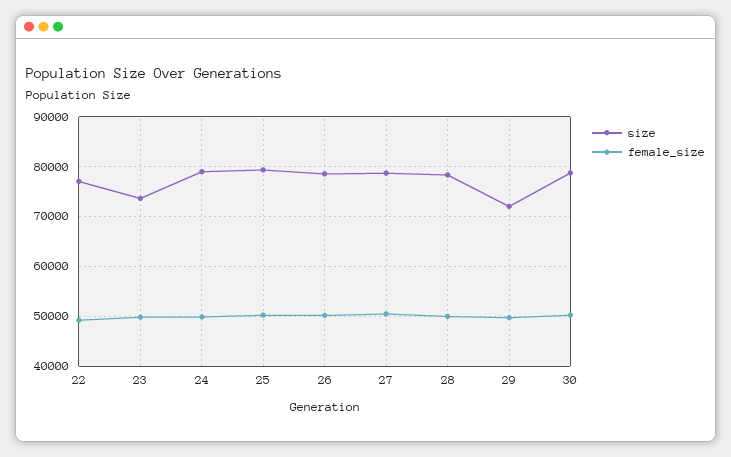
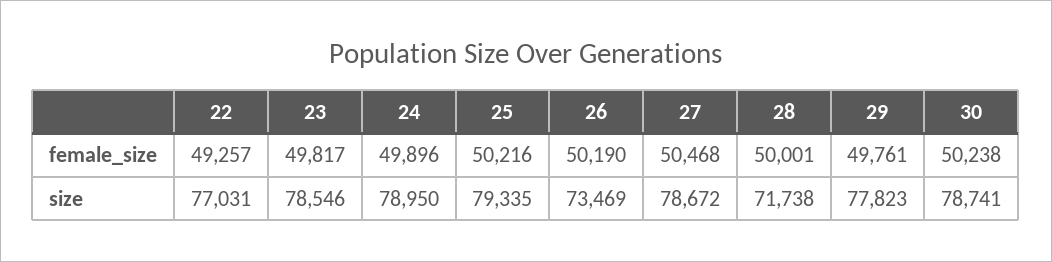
size, 23: 74000 -> 78546
size, 26: 78000 -> 73469
size, 28: 78000 -> 71738
size, 29: 72000 -> 77823

